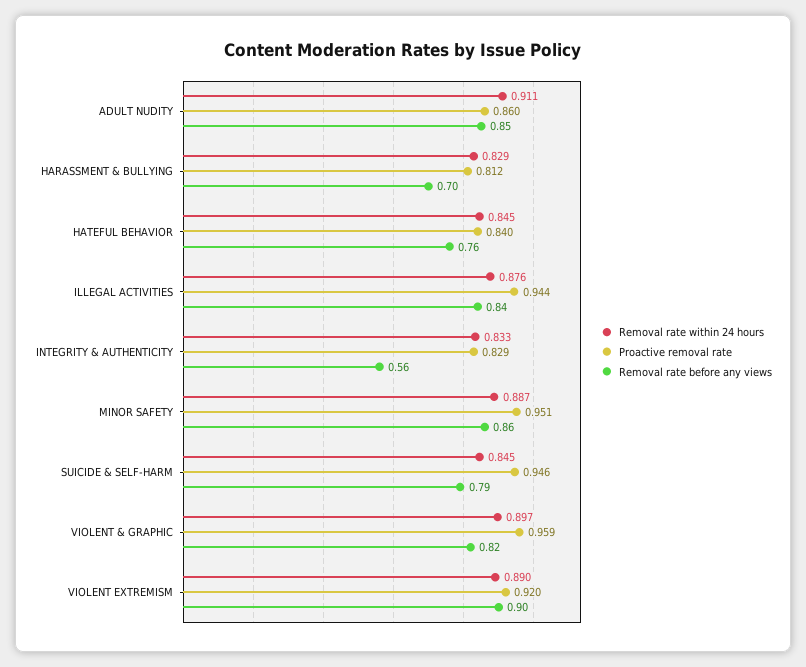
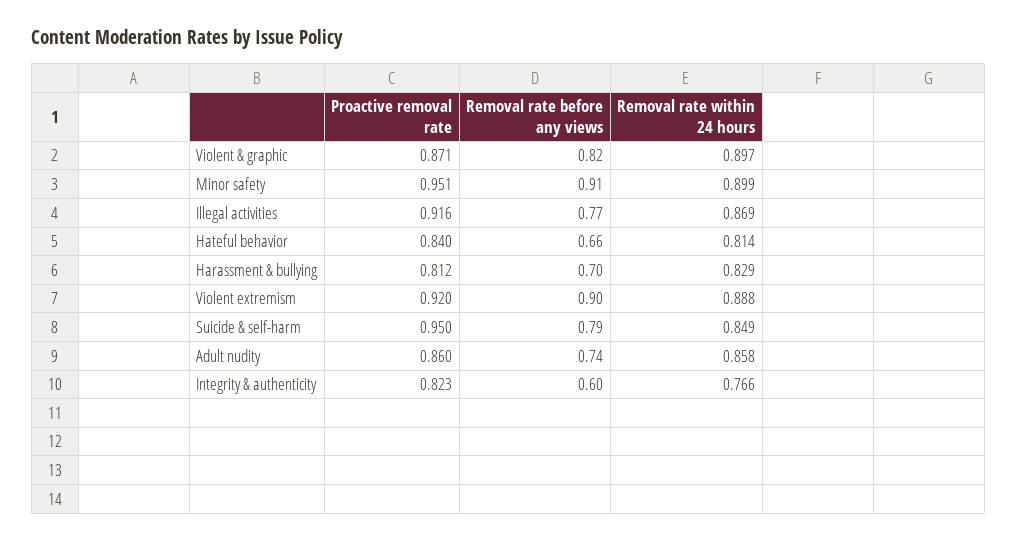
Removal rate within 24 hours, ADULT NUDITY: 0.911 -> 0.858
Removal rate before any views, ADULT NUDITY: 0.85 -> 0.74
Removal rate within 24 hours, HATEFUL BEHAVIOR: 0.845 -> 0.814
Removal rate before any views, HATEFUL BEHAVIOR: 0.76 -> 0.66
Removal rate within 24 hours, ILLEGAL ACTIVITIES: 0.876 -> 0.869
Proactive removal rate, ILLEGAL ACTIVITIES: 0.944 -> 0.916
Removal rate before any views, ILLEGAL ACTIVITIES: 0.84 -> 0.77
Removal rate within 24 hours, INTEGRITY & AUTHENTICITY: 0.833 -> 0.766
Proactive removal rate, INTEGRITY & AUTHENTICITY: 0.829 -> 0.823
Removal rate before any views, INTEGRITY & AUTHENTICITY: 0.56 -> 0.6
Removal rate within 24 hours, MINOR SAFETY: 0.887 -> 0.899
Removal rate before any views, MINOR SAFETY: 0.86 -> 0.91
Removal rate within 24 hours, SUICIDE & SELF-HARM: 0.845 -> 0.849
Proactive removal rate, SUICIDE & SELF-HARM: 0.946 -> 0.95
Proactive removal rate, VIOLENT & GRAPHIC: 0.959 -> 0.871
Removal rate within 24 hours, VIOLENT EXTREMISM: 0.89 -> 0.888

